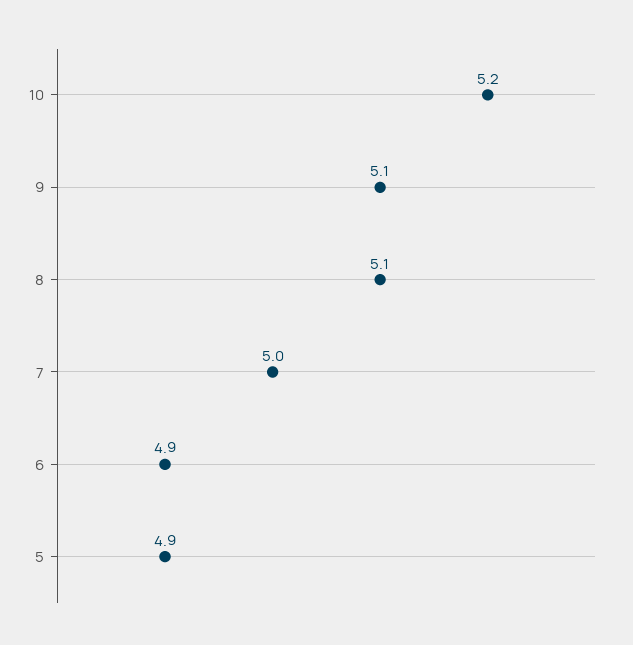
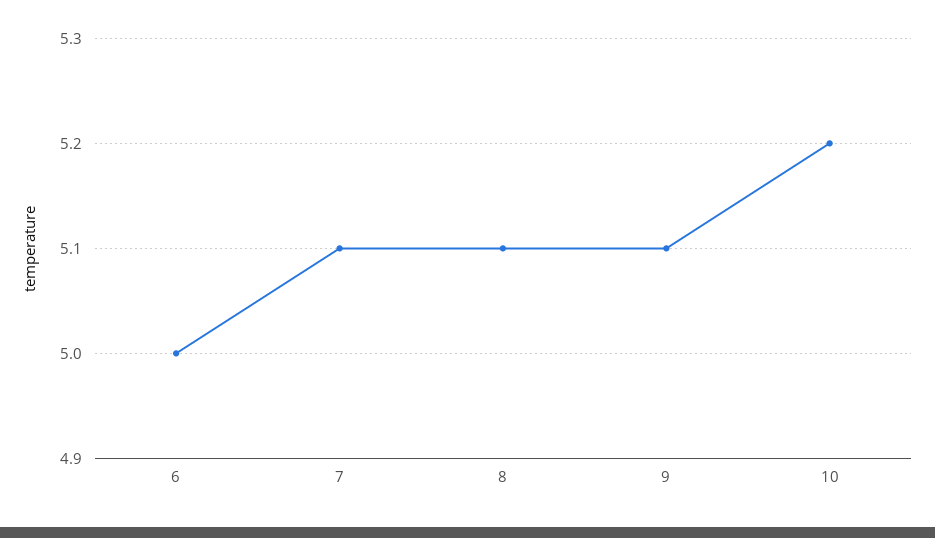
7: 5 -> 5.1
6: 4.9 -> 5
5: 4.9 -> none

